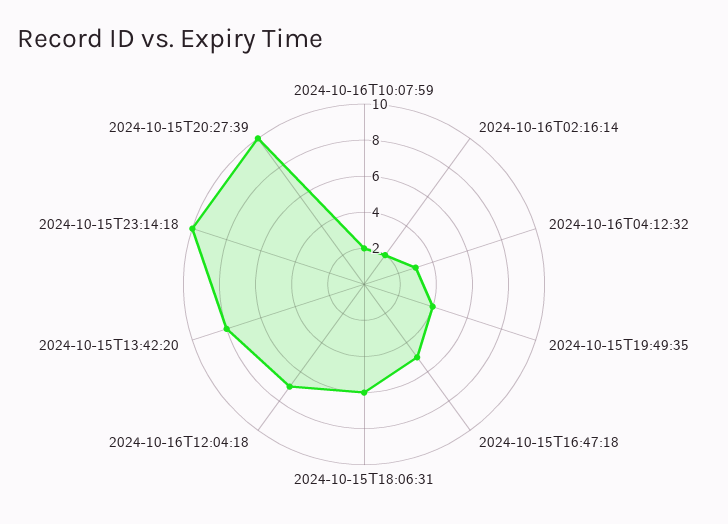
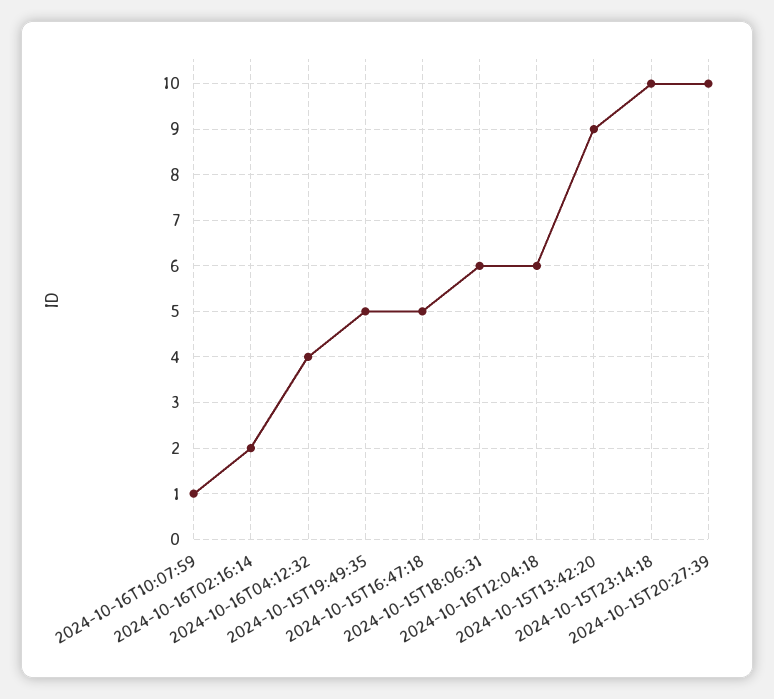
2024-10-16T10:07:59: 2 -> 1
2024-10-16T04:12:32: 3 -> 4
2024-10-15T19:49:35: 4 -> 5
2024-10-16T12:04:18: 7 -> 6
2024-10-15T13:42:20: 8 -> 9

